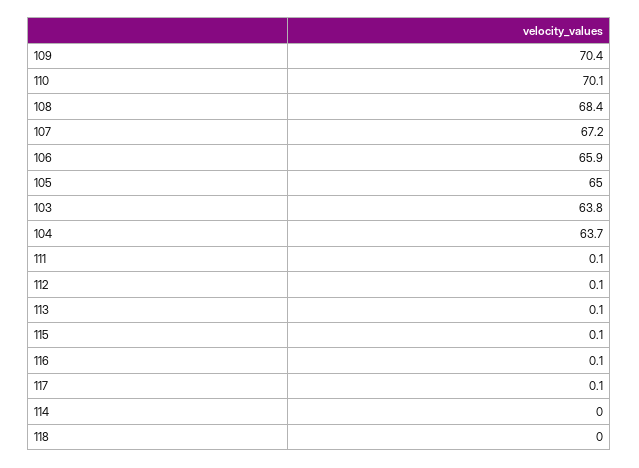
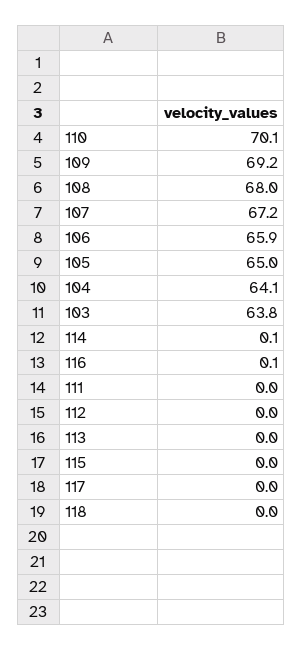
109: 70.4 -> 69.2
108: 68.4 -> 68
104: 63.7 -> 64.1
111: 0.1 -> 0
112: 0.1 -> 0
113: 0.1 -> 0
115: 0.1 -> 0
117: 0.1 -> 0
114: 0 -> 0.1

